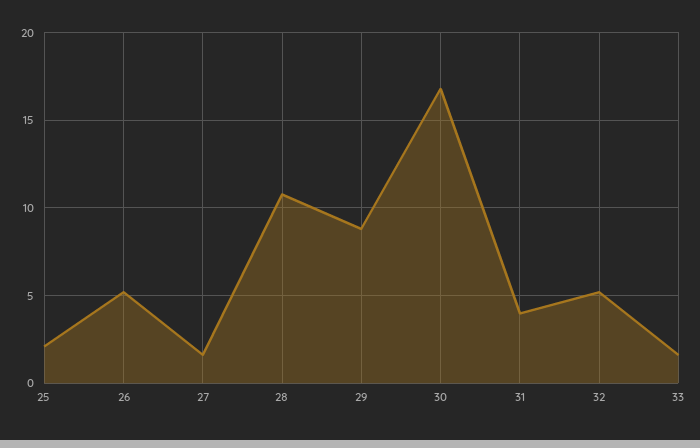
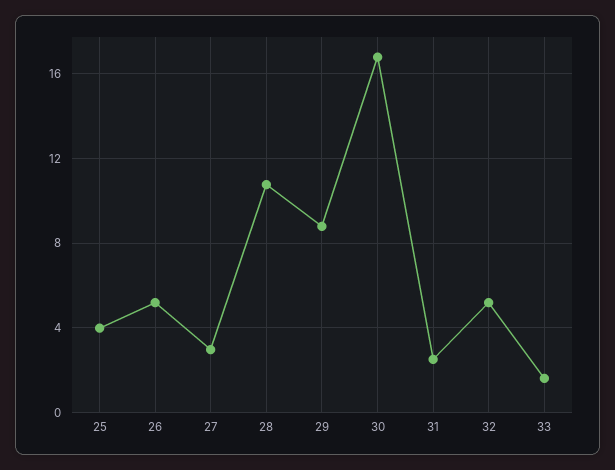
25: 2 -> 4
27: 1.5 -> 3
31: 4 -> 2.5

